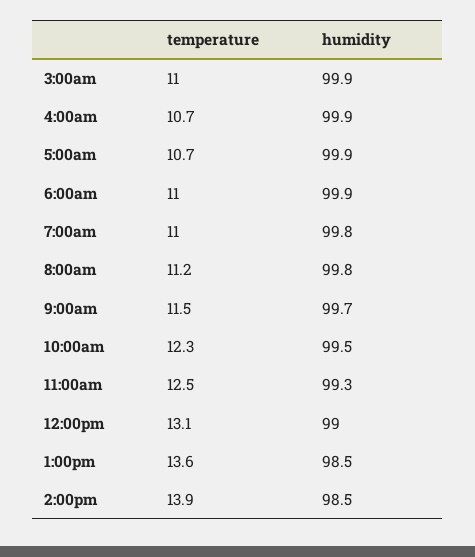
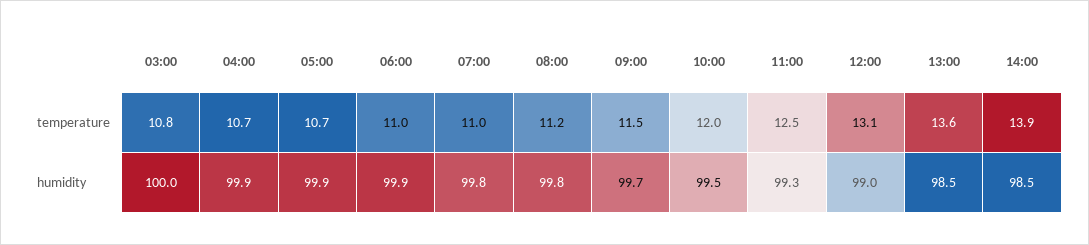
temperature, 3:00am: 11 -> 10.8
humidity, 3:00am: 99.9 -> 100
temperature, 10:00am: 12.3 -> 12

